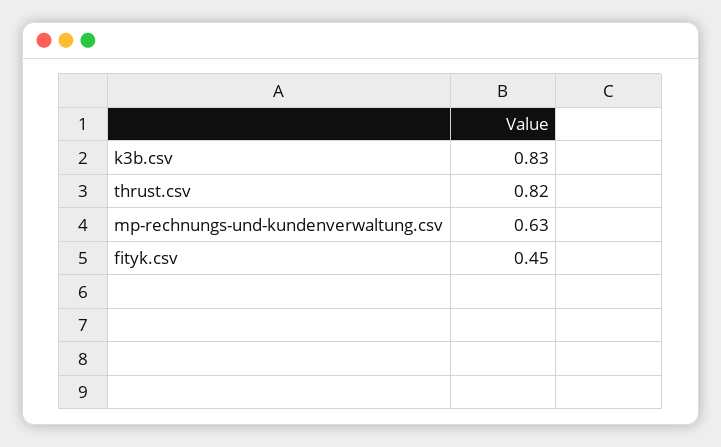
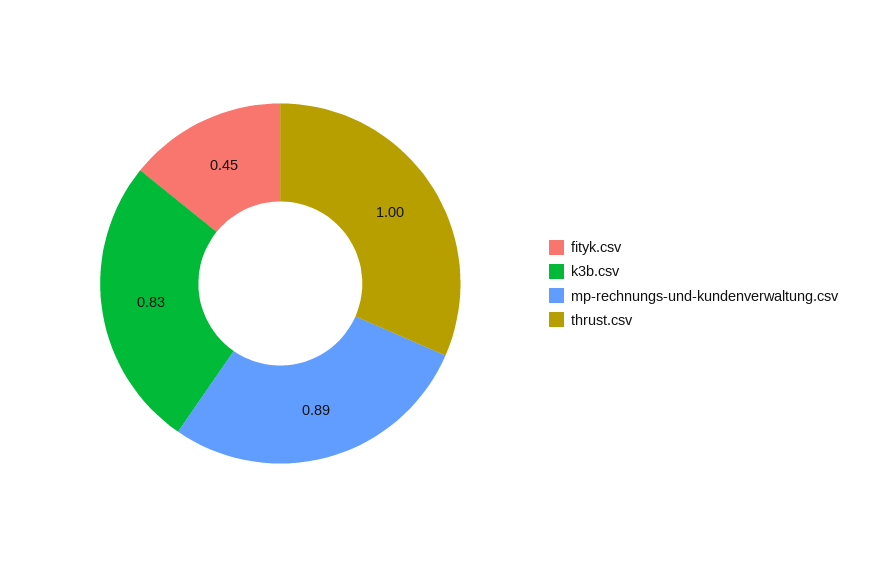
thrust.csv: 0.82 -> 1
mp-rechnungs-und-kundenverwaltung.csv: 0.63 -> 0.89

